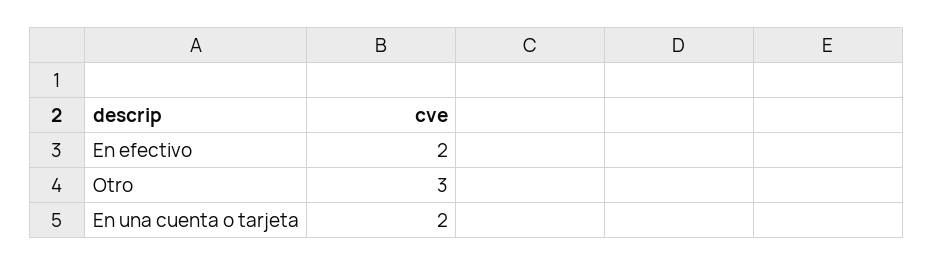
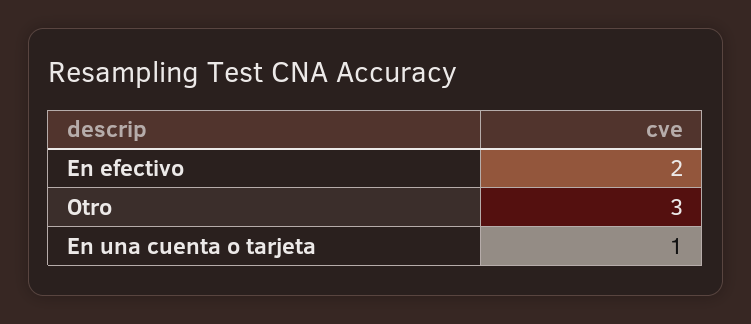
En una cuenta o tarjeta: 2 -> 1

